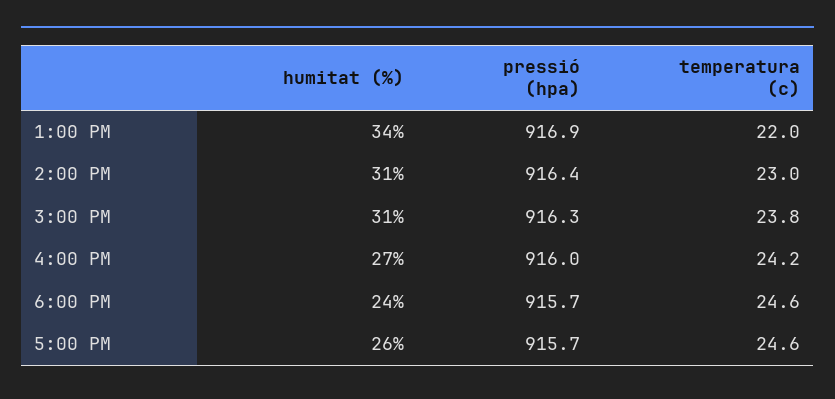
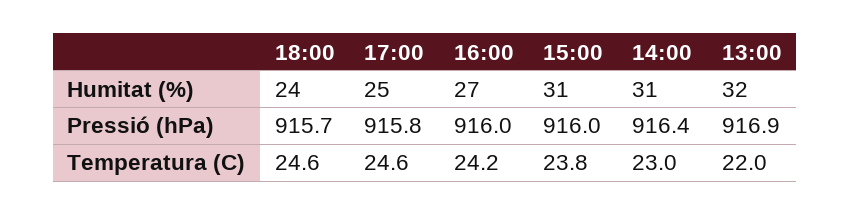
humitat (%), 1:00 PM: 34 -> 32
pressió (hpa), 3:00 PM: 916.3 -> 916
humitat (%), 5:00 PM: 26 -> 25
pressió (hpa), 5:00 PM: 915.7 -> 915.8

